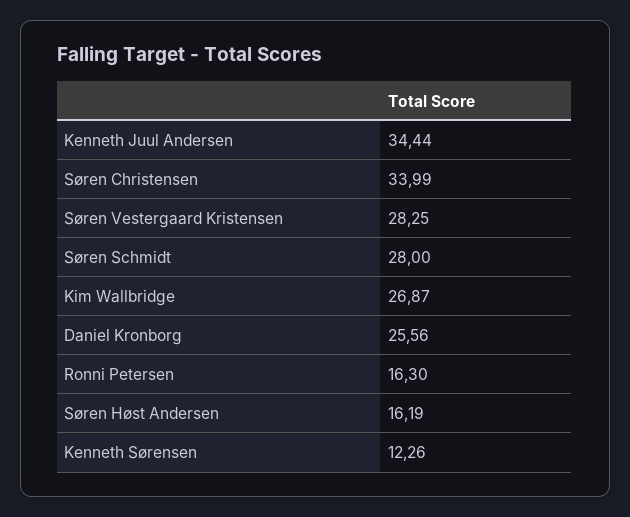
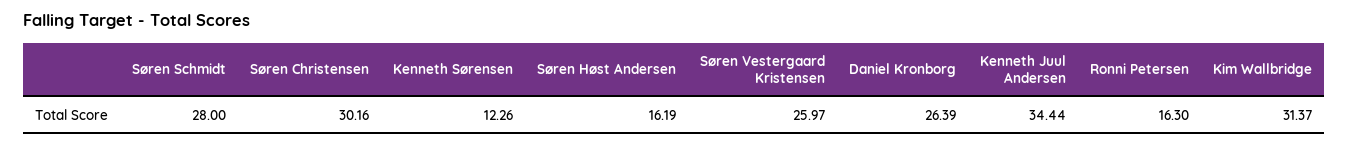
Søren Christensen: 33.99 -> 30.16
Søren Vestergaard Kristensen: 28.25 -> 25.97
Kim Wallbridge: 26.87 -> 31.37
Daniel Kronborg: 25.56 -> 26.39

